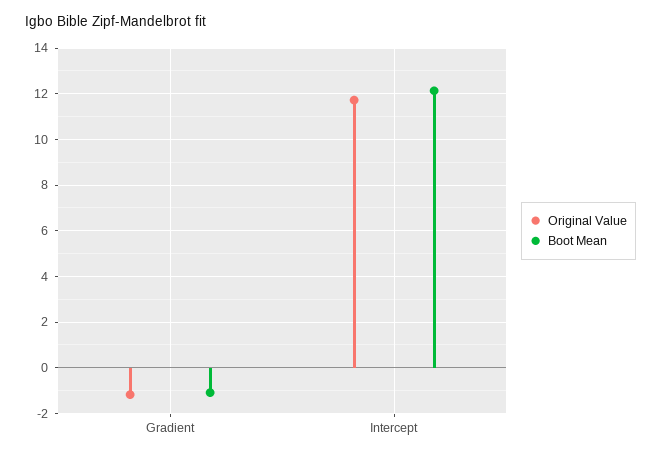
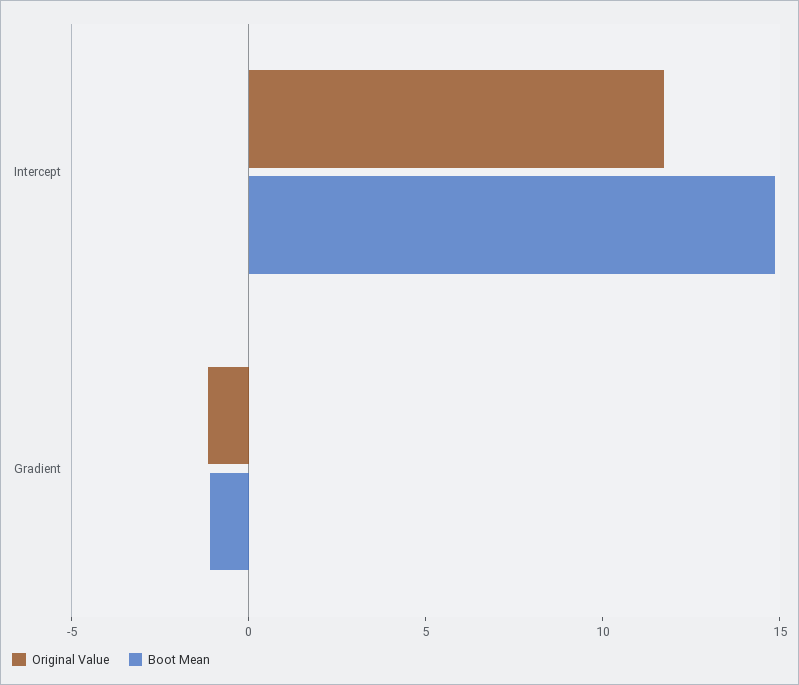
Boot Mean, Intercept: 12 -> 15

